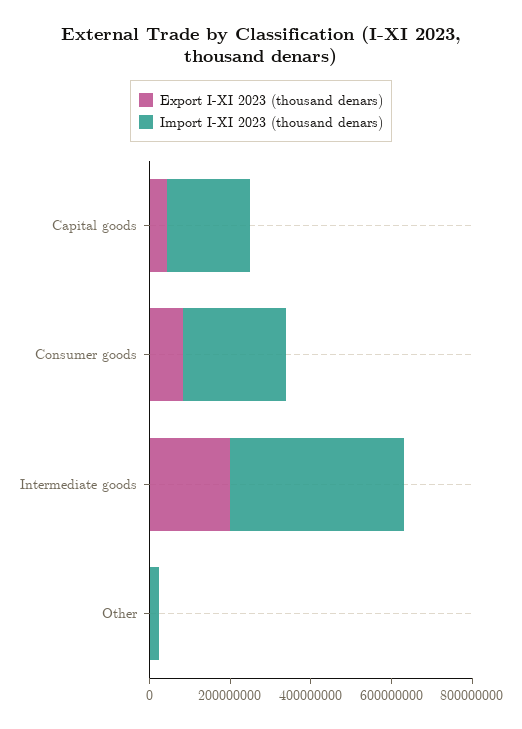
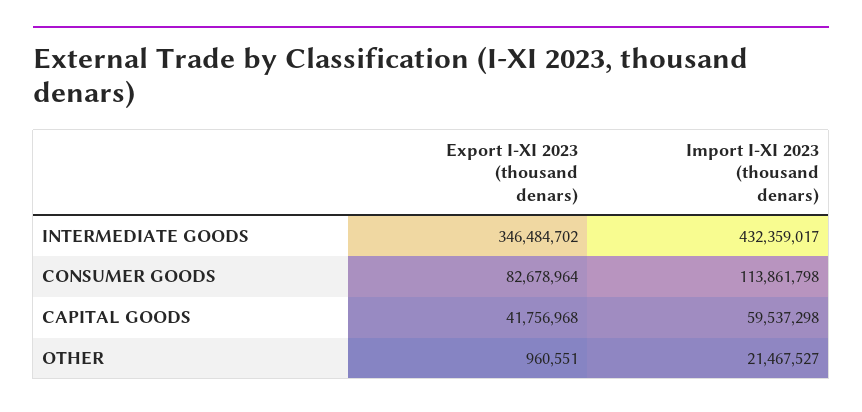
Import I-XI 2023 (thousand denars), Capital goods: 200000000 -> 59537298
Import I-XI 2023 (thousand denars), Consumer goods: 250000000 -> 113861798
Export I-XI 2023 (thousand denars), Intermediate goods: 200000000 -> 346484702

